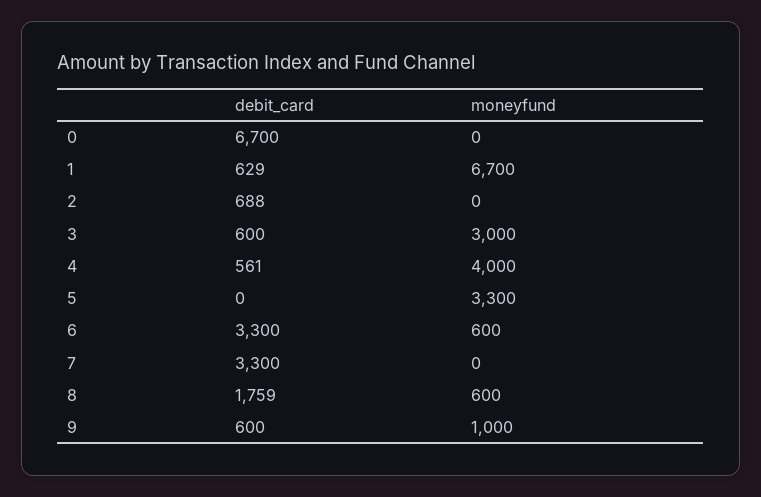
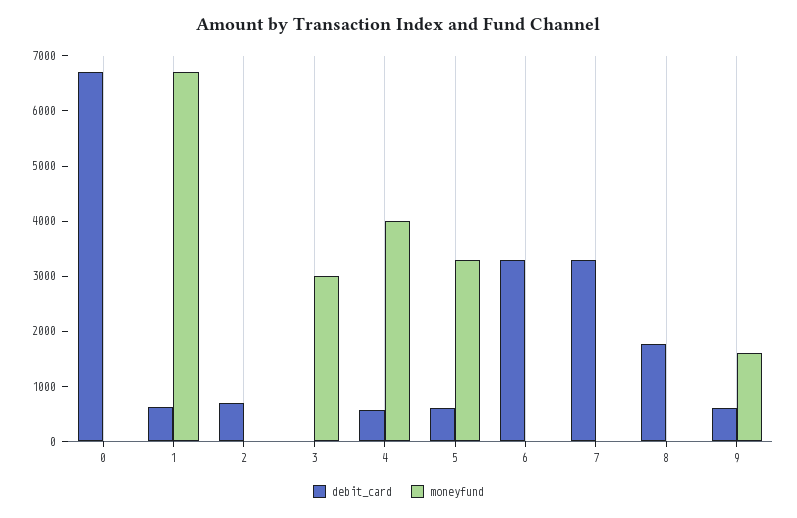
debit_card, 3: 600 -> 0
debit_card, 5: 0 -> 600
moneyfund, 6: 600 -> 0
moneyfund, 8: 600 -> 0
moneyfund, 9: 1000 -> 1600

